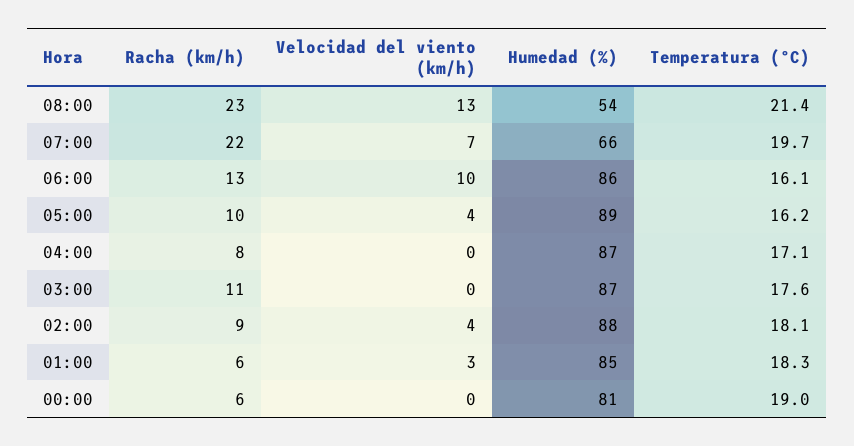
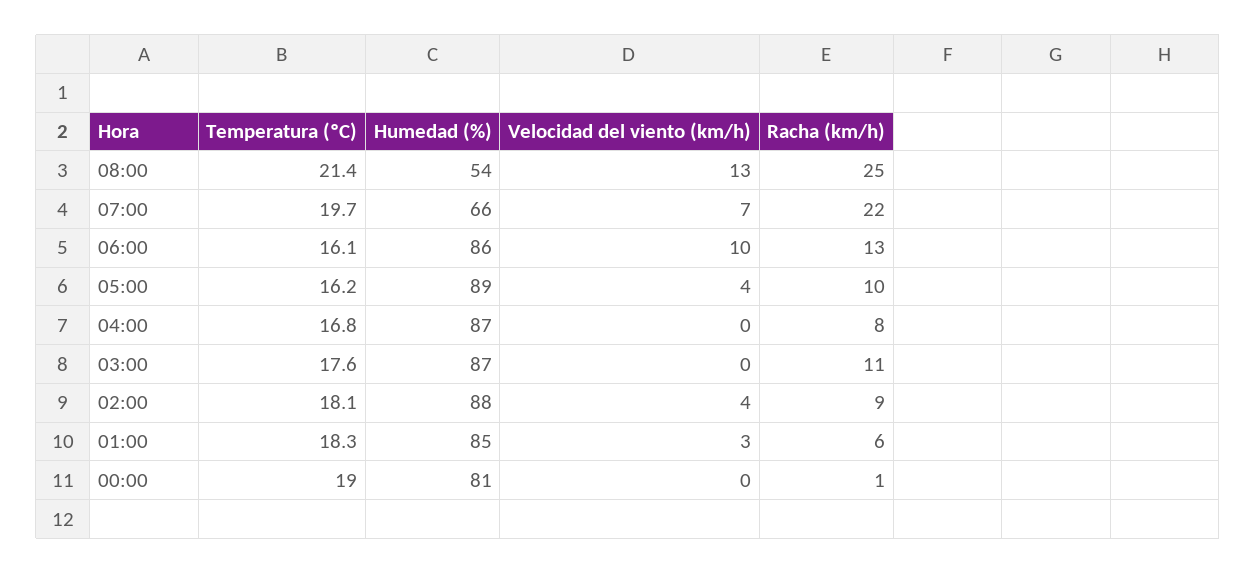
Racha (km/h), 08:00: 23 -> 25
Temperatura (ºC), 04:00: 17.1 -> 16.8
Racha (km/h), 00:00: 6 -> 1

